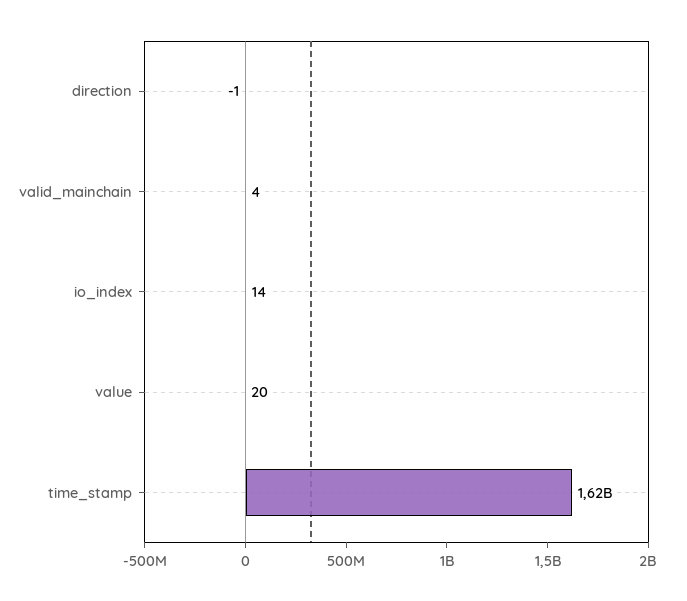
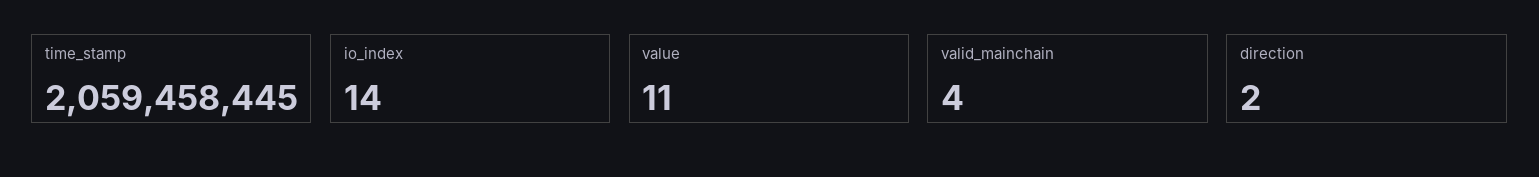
direction: -1 -> 2
value: 20 -> 11
time_stamp: 1620000000 -> 2059458445

